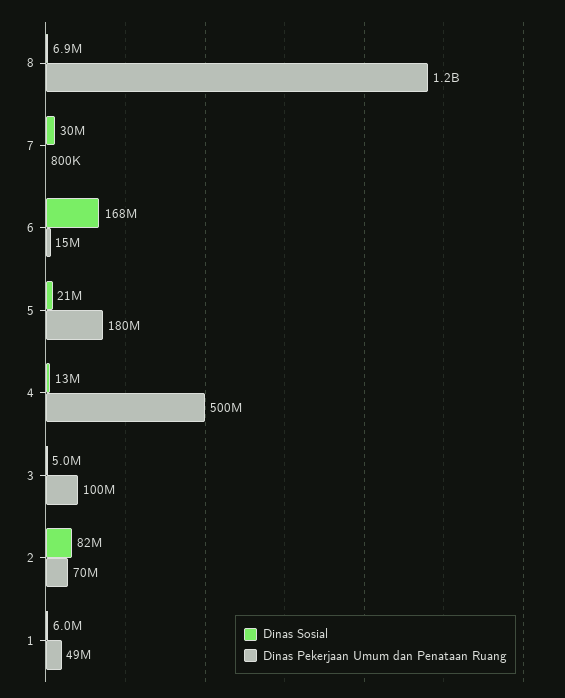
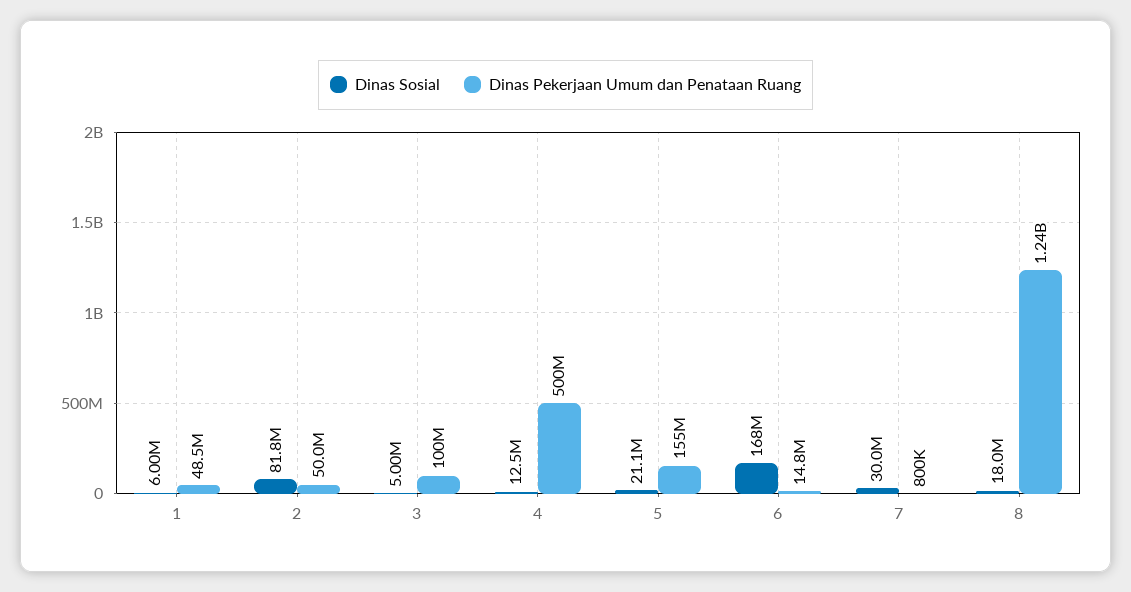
Dinas Sosial, 8: 6900000 -> 18000000
Dinas Pekerjaan Umum dan Penataan Ruang, 5: 180000000 -> 155000000
Dinas Pekerjaan Umum dan Penataan Ruang, 2: 70000000 -> 50000000

